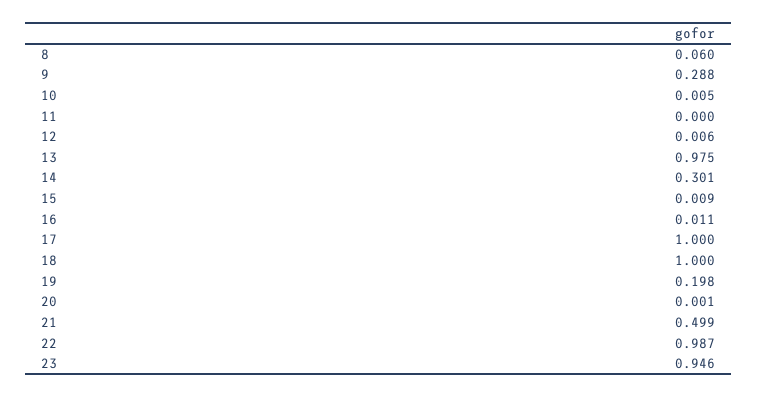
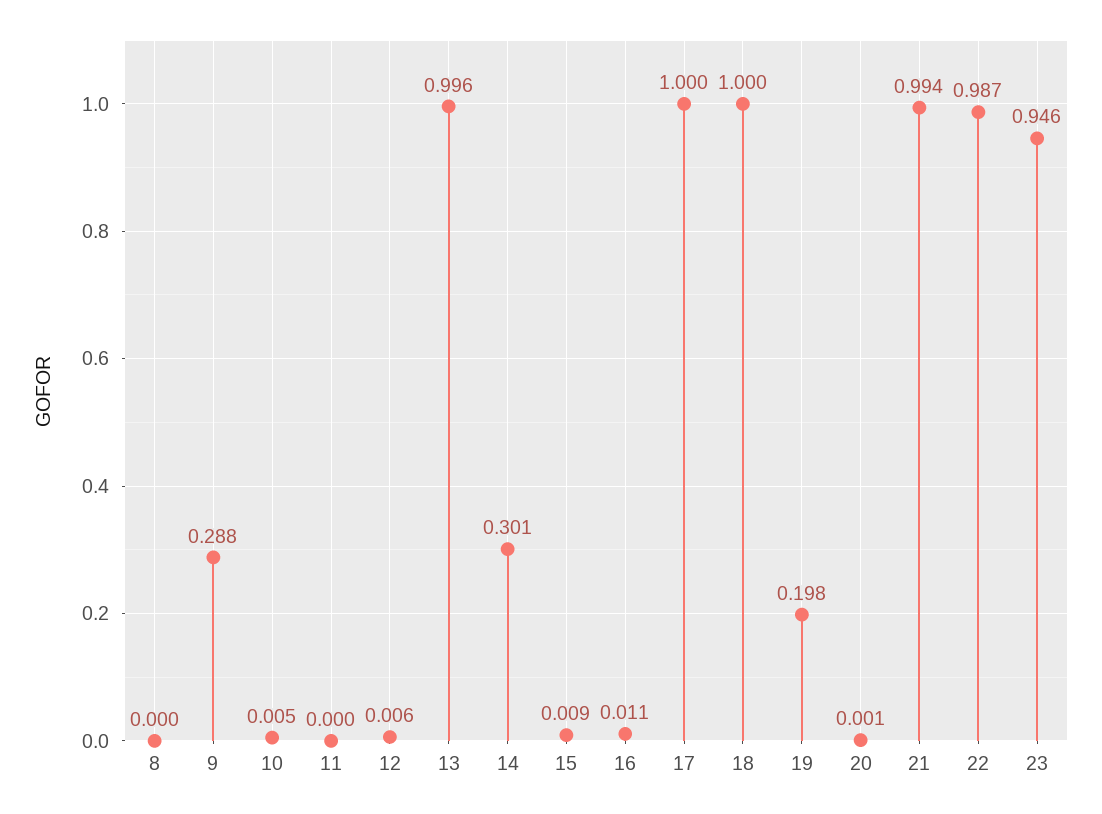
8: 0.06 -> 0
13: 0.975 -> 0.996
21: 0.499 -> 0.994

